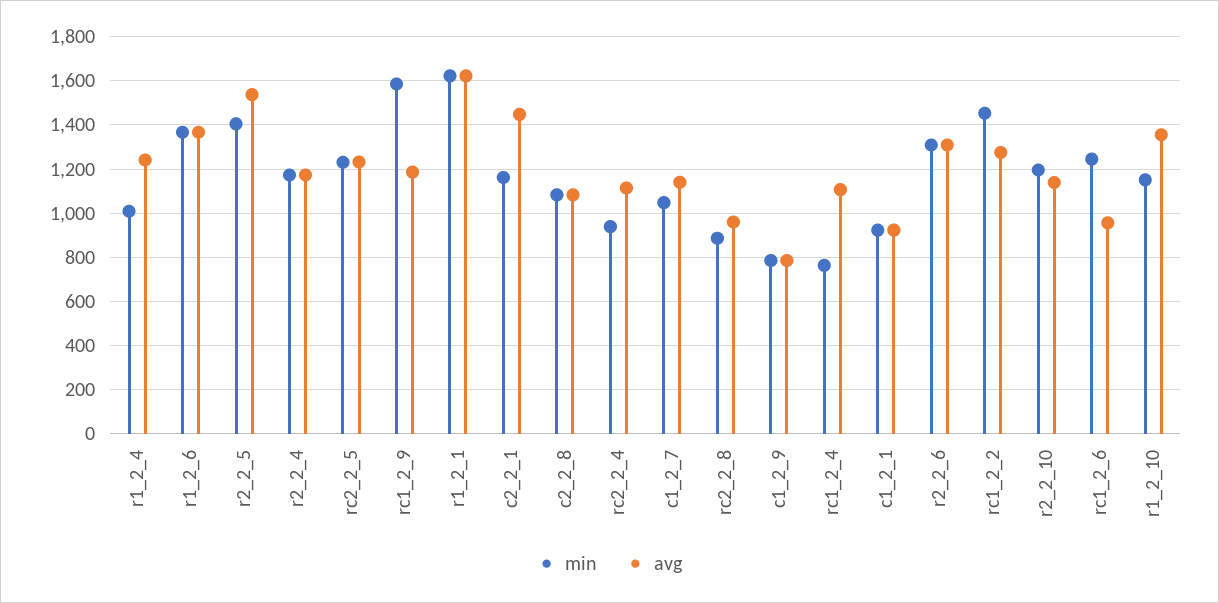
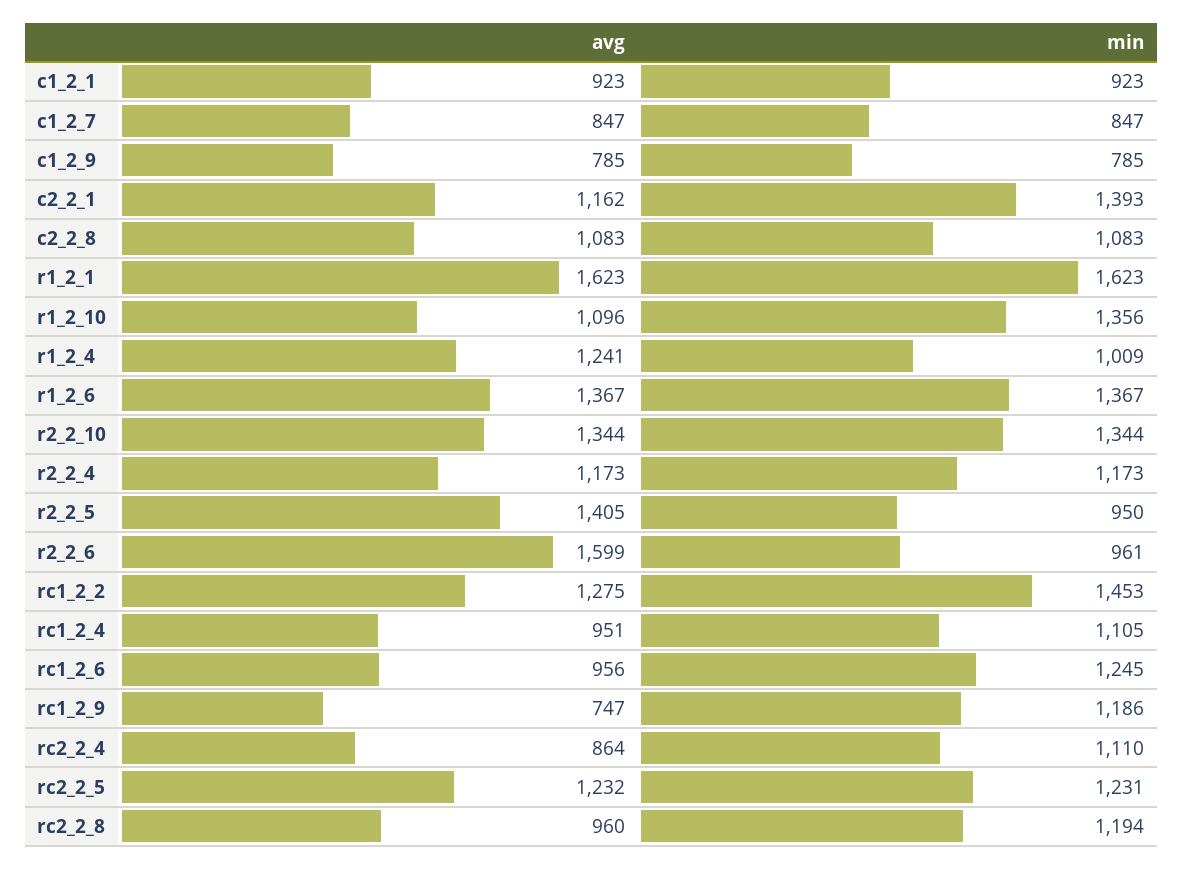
min, r2_2_5: 1400 -> 950
avg, r2_2_5: 1550 -> 1405
min, rc1_2_9: 1600 -> 1186
avg, rc1_2_9: 1200 -> 747
min, c2_2_1: 1150 -> 1393
avg, c2_2_1: 1450 -> 1162
min, rc2_2_4: 950 -> 1110
avg, rc2_2_4: 1100 -> 864
min, c1_2_7: 1050 -> 847
avg, c1_2_7: 1150 -> 847
min, rc2_2_8: 900 -> 1194
min, rc1_2_4: 750 -> 1105
avg, rc1_2_4: 1100 -> 951
min, r2_2_6: 1300 -> 961
avg, r2_2_6: 1300 -> 1599
min, r2_2_10: 1200 -> 1344
avg, r2_2_10: 1150 -> 1344
min, r1_2_10: 1150 -> 1356
avg, r1_2_10: 1350 -> 1096

